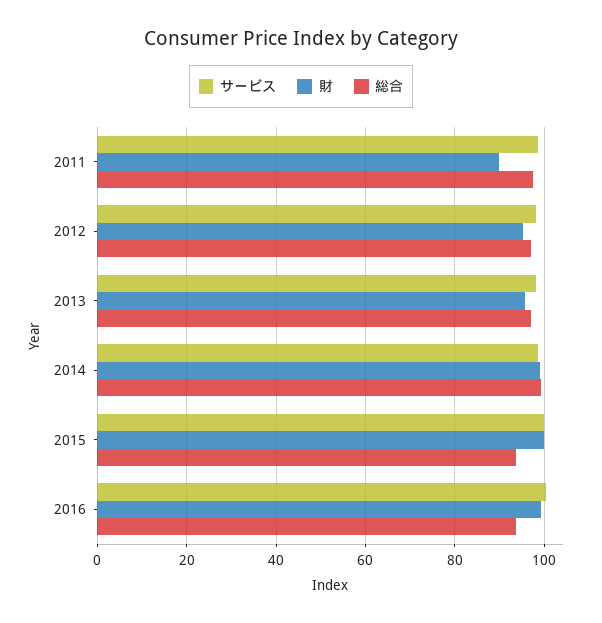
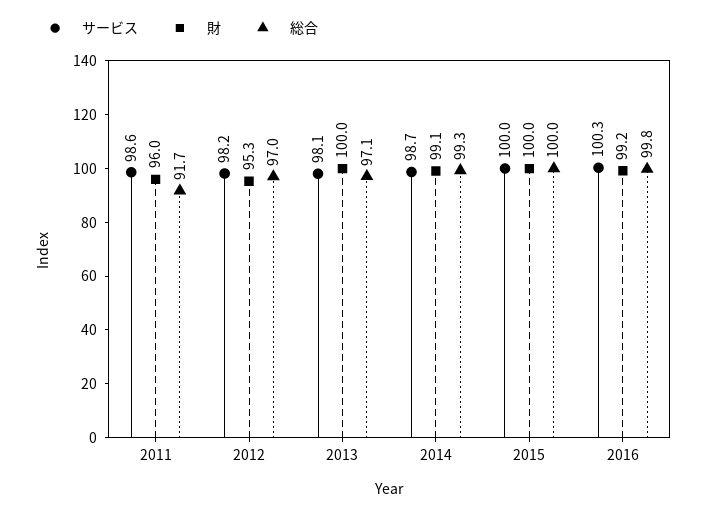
財, 2011: 90 -> 96
総合, 2011: 98 -> 91.7
財, 2013: 96 -> 100
総合, 2015: 94 -> 100
総合, 2016: 94 -> 99.8

